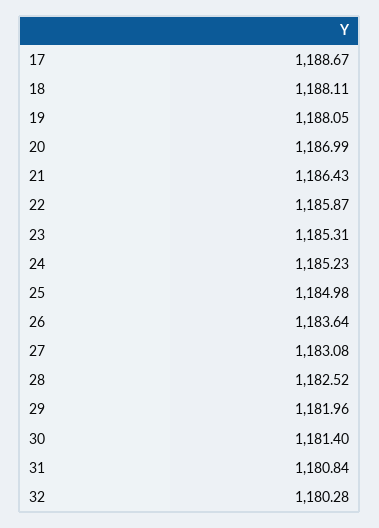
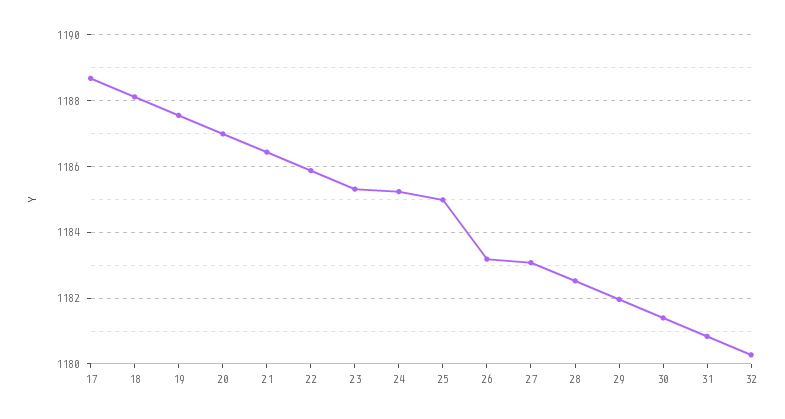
19: 1188.05 -> 1187.6
26: 1183.64 -> 1183.2

